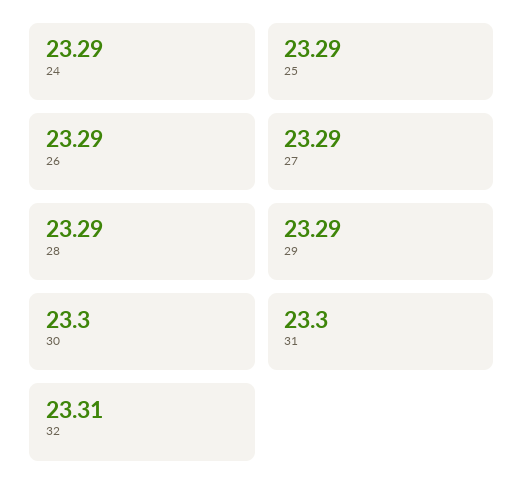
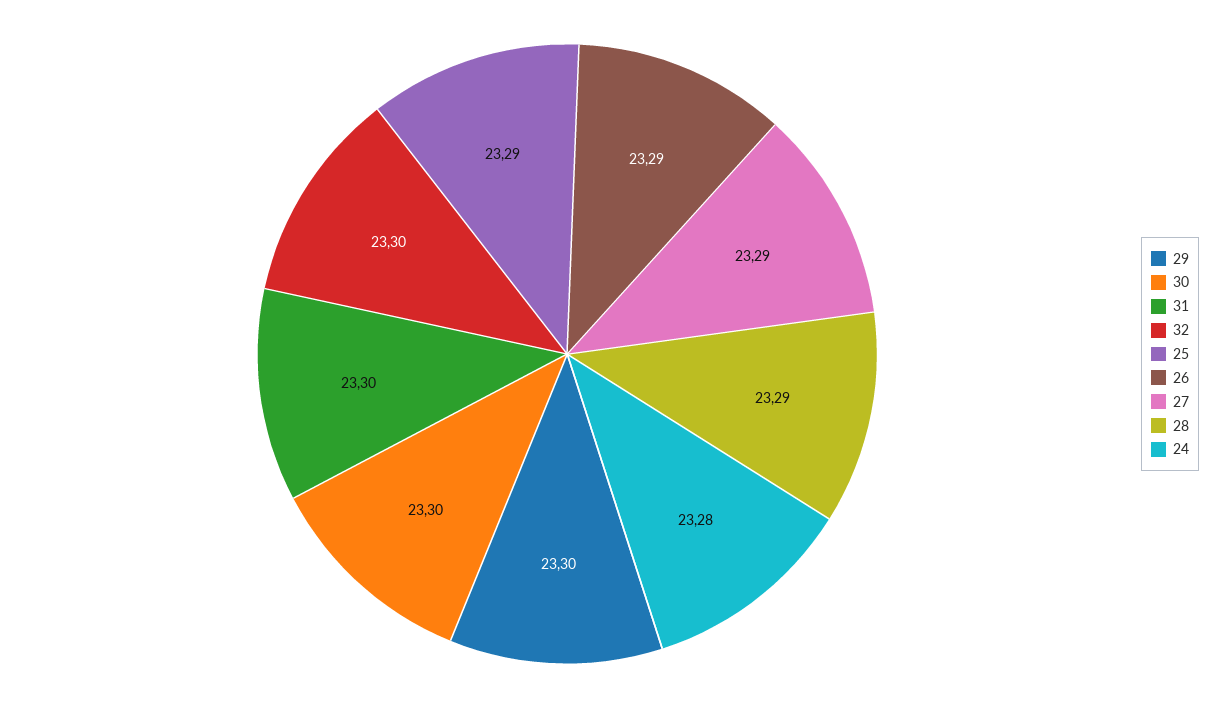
24: 23.29 -> 23.28
29: 23.29 -> 23.3
32: 23.31 -> 23.3

